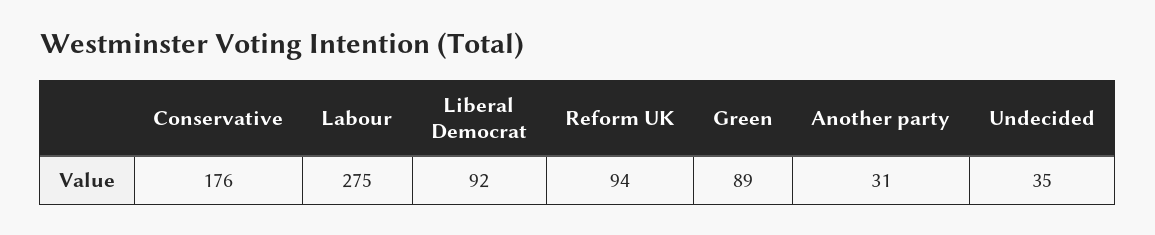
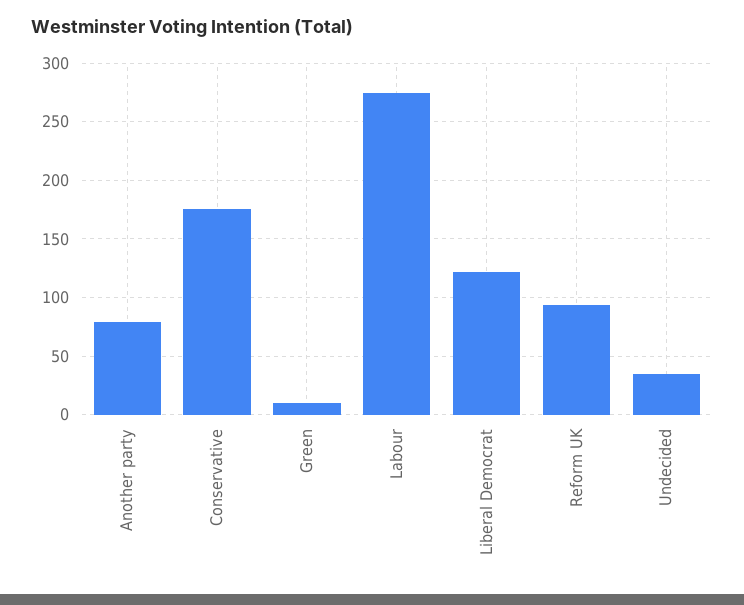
Liberal Democrat: 92 -> 120
Green: 89 -> 10
Another party: 31 -> 80

